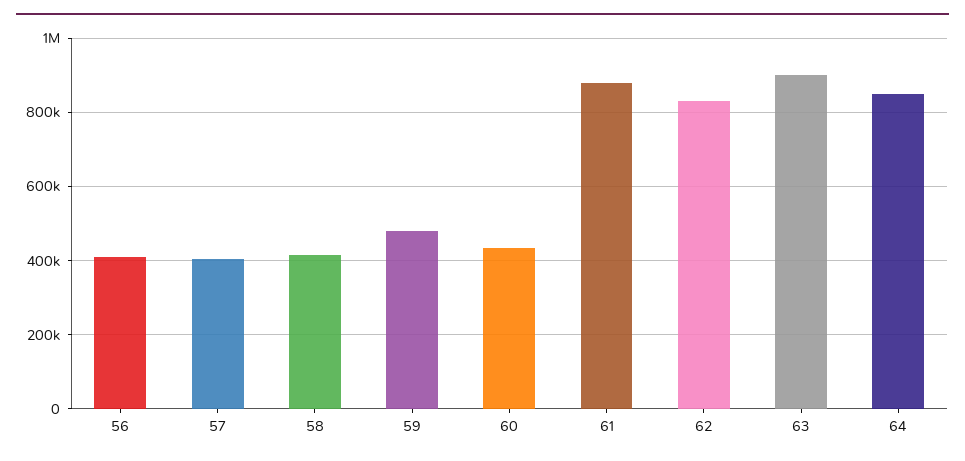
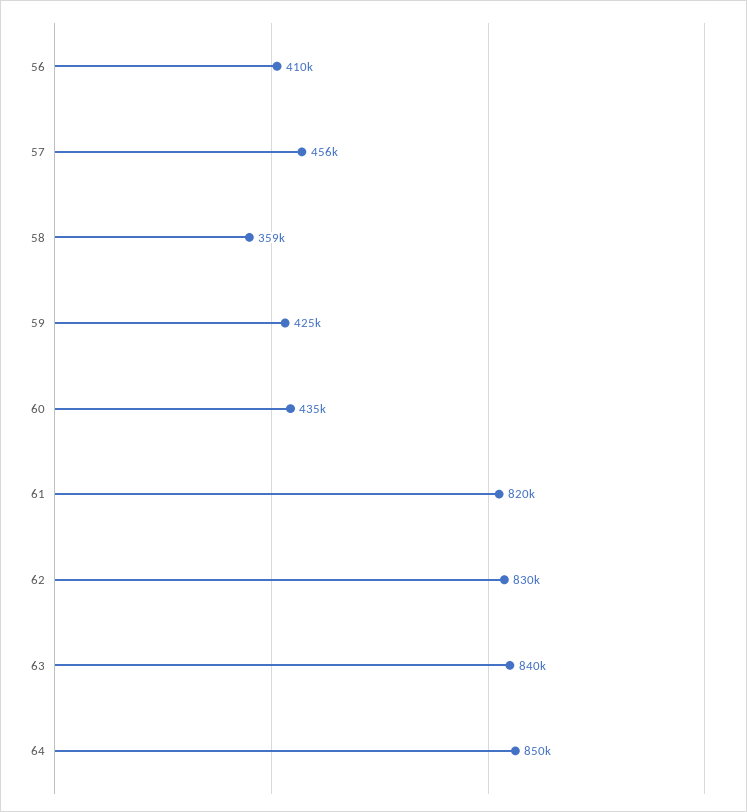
57: 400000 -> 456000
58: 420000 -> 359000
59: 480000 -> 425000
61: 880000 -> 820000
63: 900000 -> 840000

